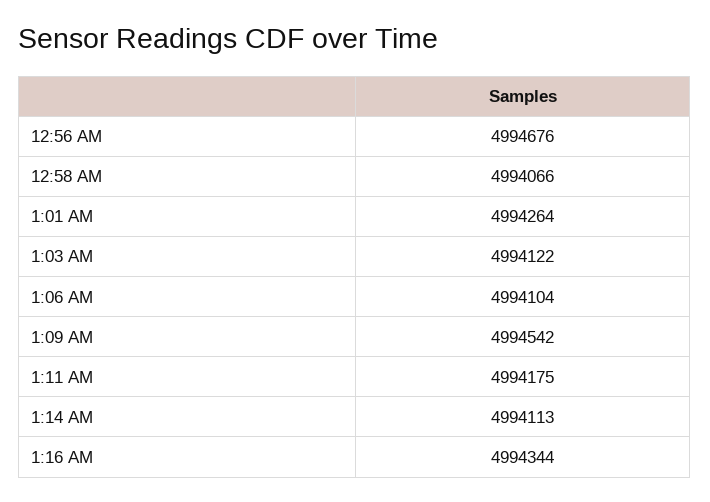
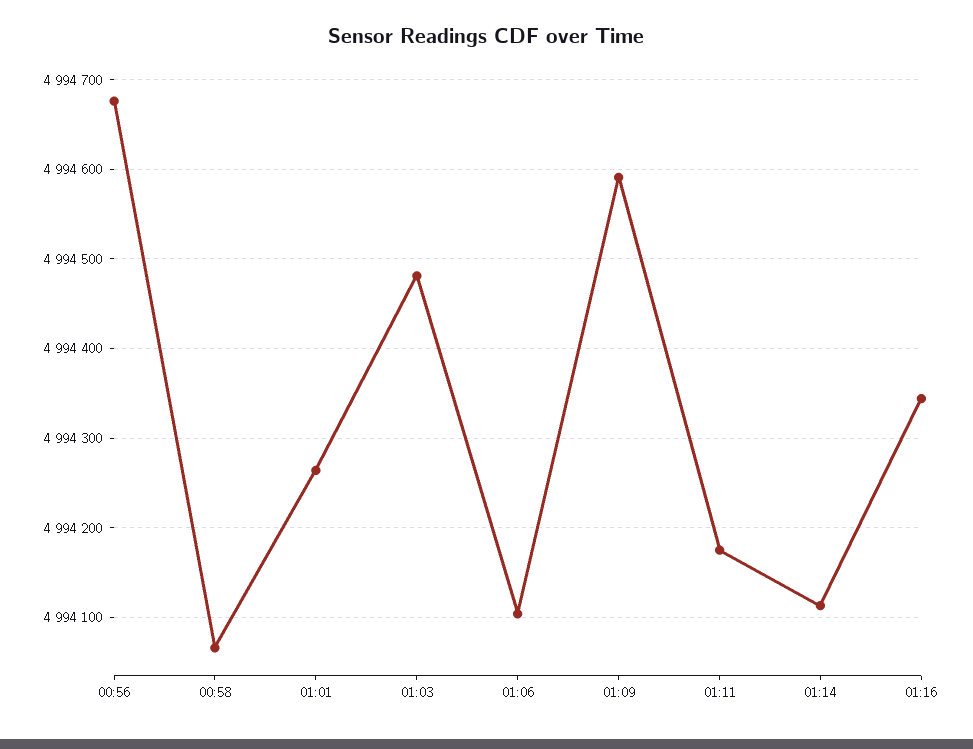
1:03 AM: 4994122 -> 4994480
1:09 AM: 4994542 -> 4994590

